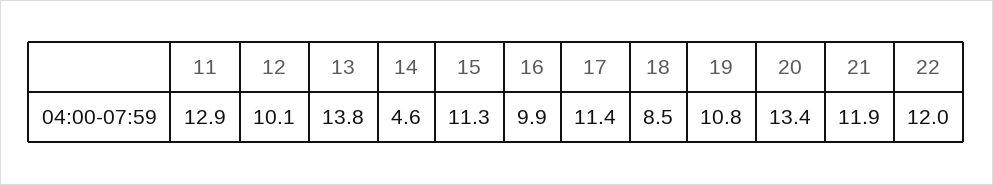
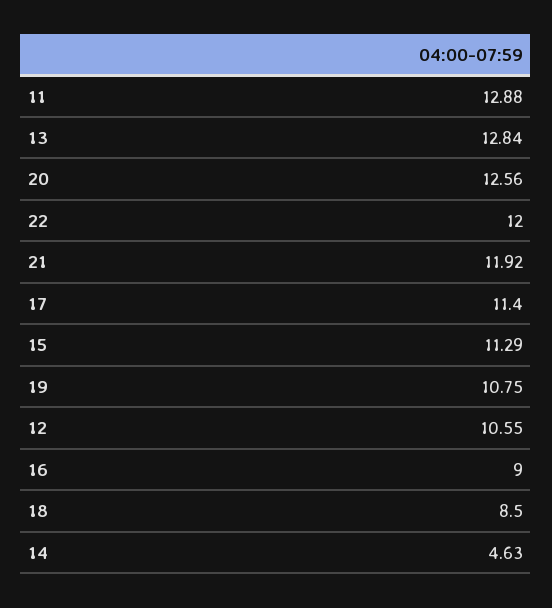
12: 10.1 -> 10.55
13: 13.8 -> 12.84
16: 9.9 -> 9
20: 13.4 -> 12.56

